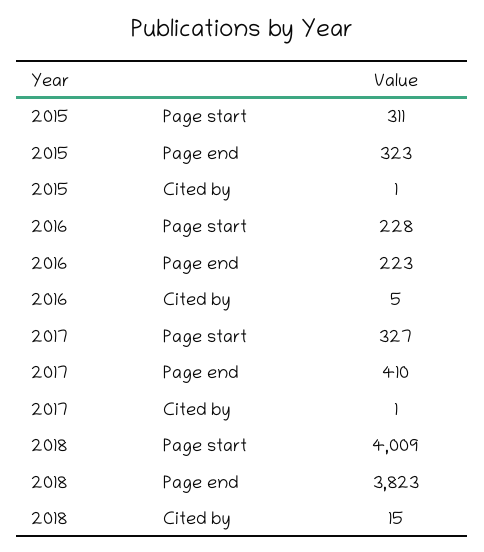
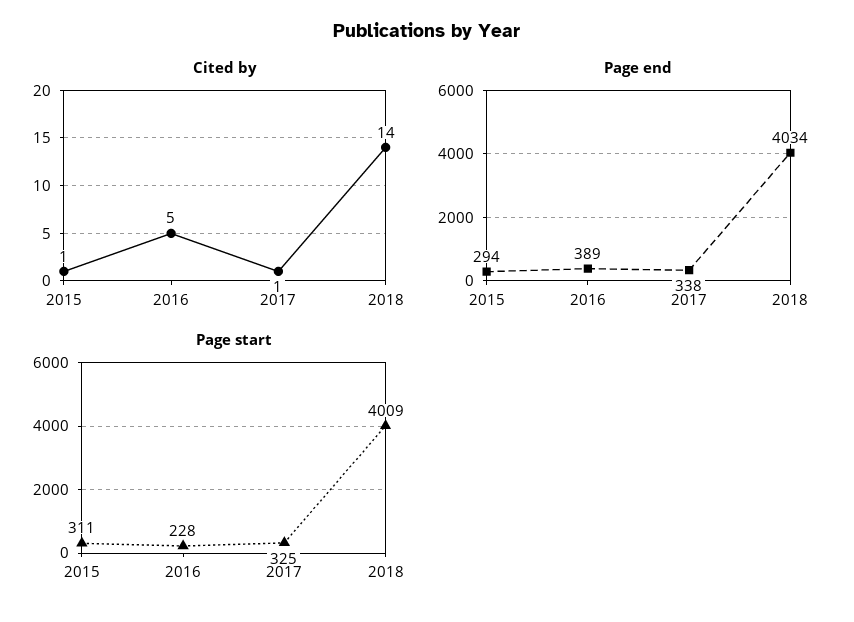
Page end, 2015: 323 -> 294
Page end, 2016: 223 -> 389
Page start, 2017: 327 -> 325
Page end, 2017: 410 -> 338
Page end, 2018: 3823 -> 4034
Cited by, 2018: 15 -> 14

